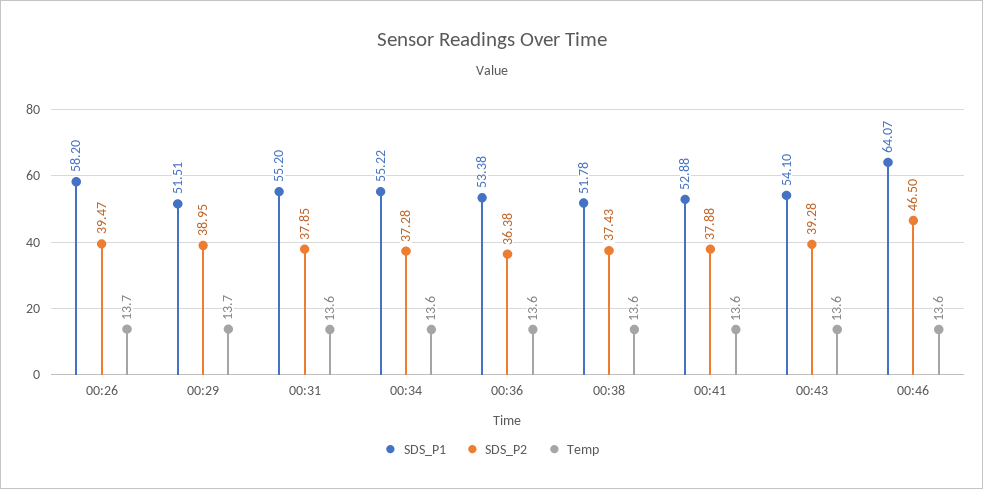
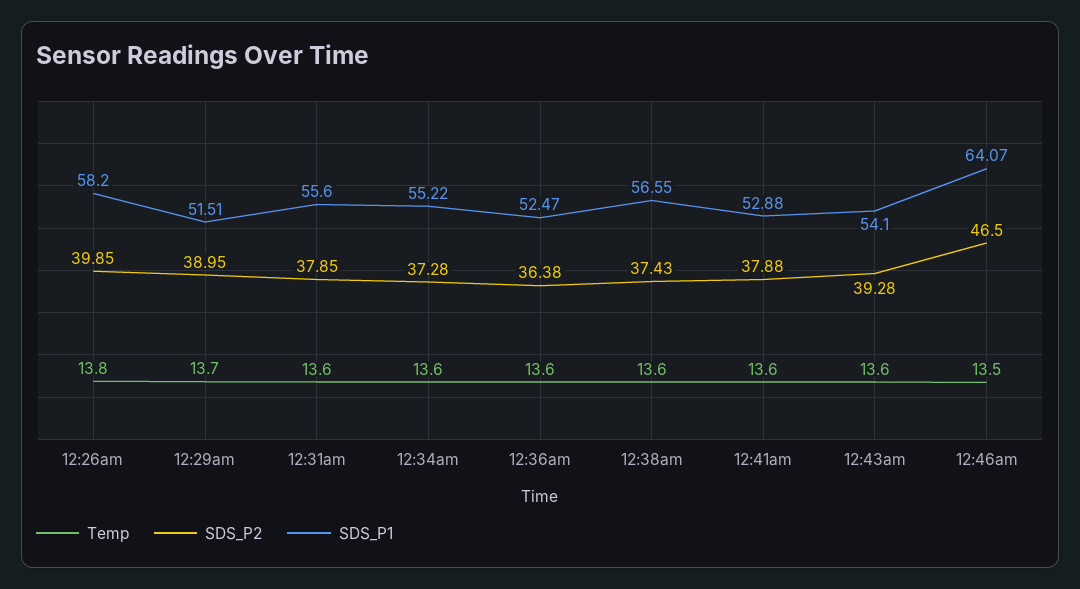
SDS_P2, 00:26: 39.47 -> 39.85
Temp, 00:26: 13.7 -> 13.8
SDS_P1, 00:31: 55.2 -> 55.6
SDS_P1, 00:36: 53.38 -> 52.47
SDS_P1, 00:38: 51.78 -> 56.55
Temp, 00:46: 13.6 -> 13.5

